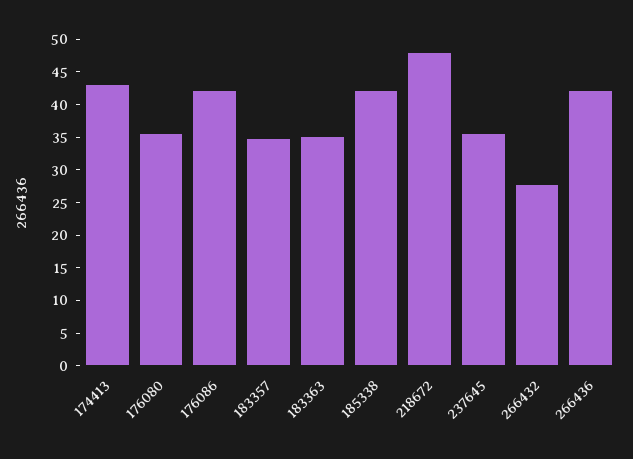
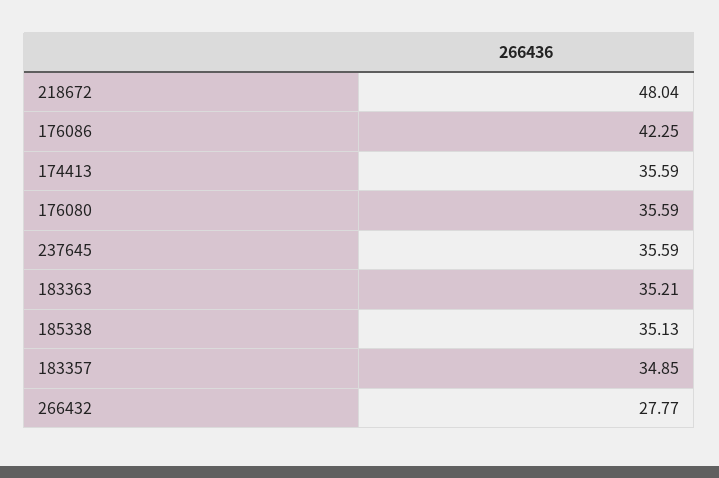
174413: 42.5 -> 35.59
185338: 42.5 -> 35.13
266436: 42.5 -> none

